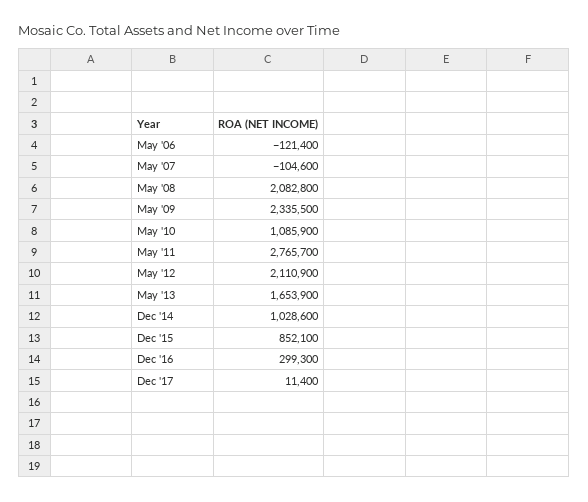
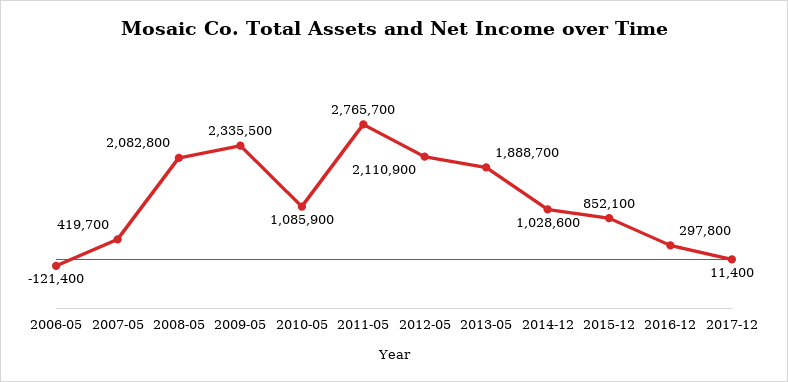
May '07: -104600 -> 419700
May '13: 1653900 -> 1888700
Dec '16: 299300 -> 297800

